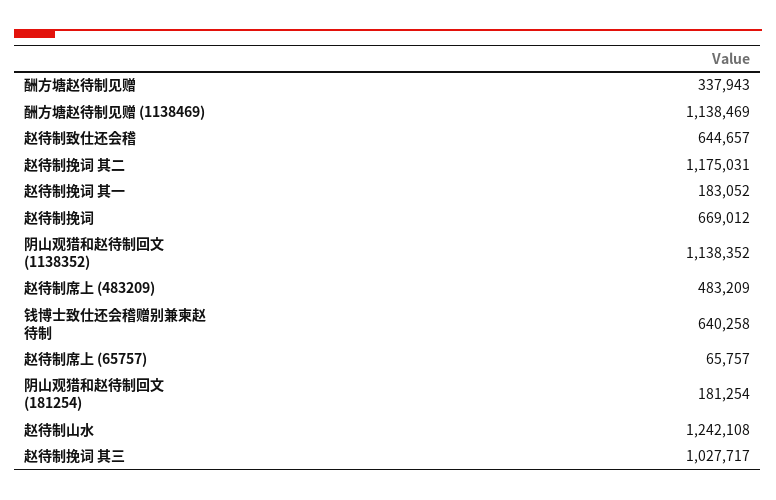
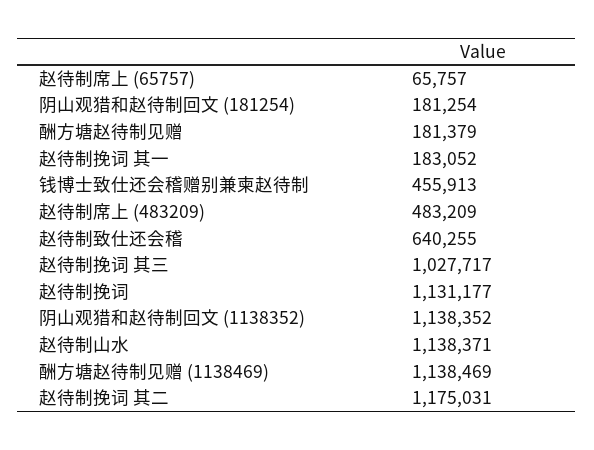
酬方塘赵待制见赠: 337943 -> 181379
赵待制致仕还会稽: 644657 -> 640255
赵待制挽词: 669012 -> 1131177
钱博士致仕还会稽赠别兼柬赵待制: 640258 -> 455913
赵待制山水: 1242108 -> 1138371

